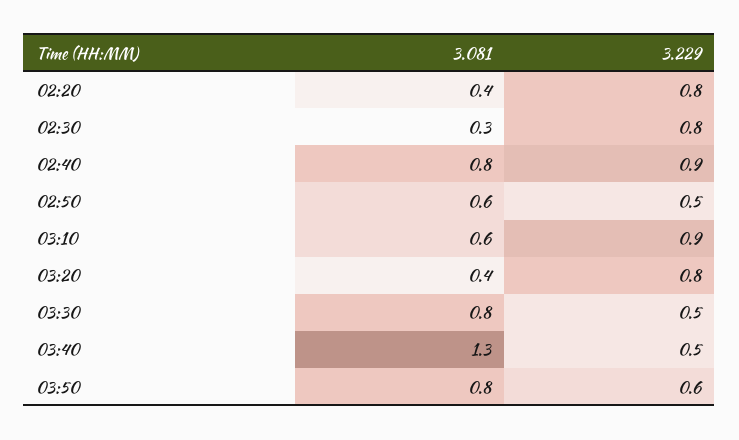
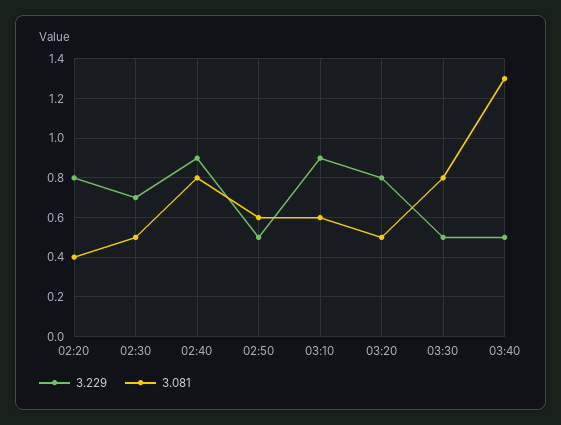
3.081, 02:30: 0.3 -> 0.5
3.229, 02:30: 0.8 -> 0.7
3.081, 03:20: 0.4 -> 0.5
3.081, 03:50: 0.8 -> none
3.229, 03:50: 0.6 -> none

